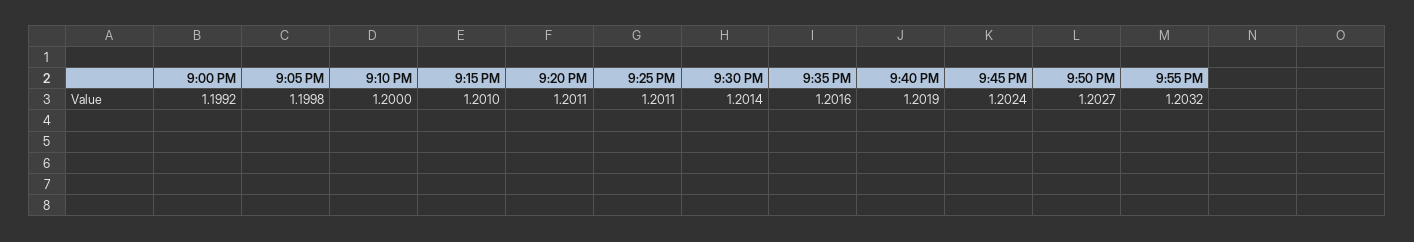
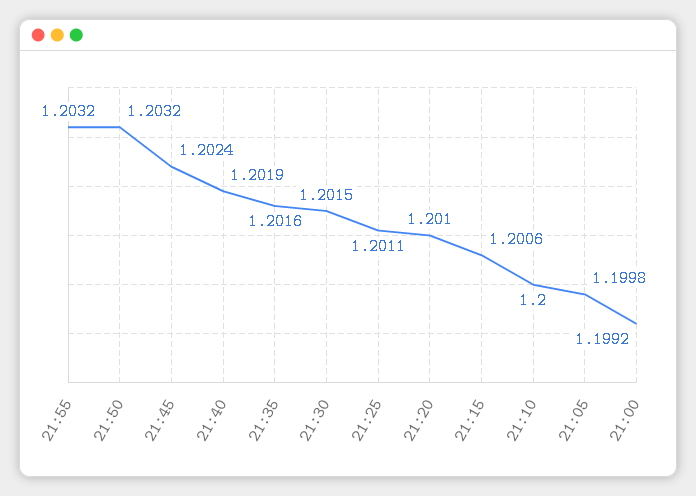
9:15 PM: 1.201 -> 1.2006
9:20 PM: 1.2011 -> 1.201
9:30 PM: 1.2014 -> 1.2015
9:50 PM: 1.2027 -> 1.2032

